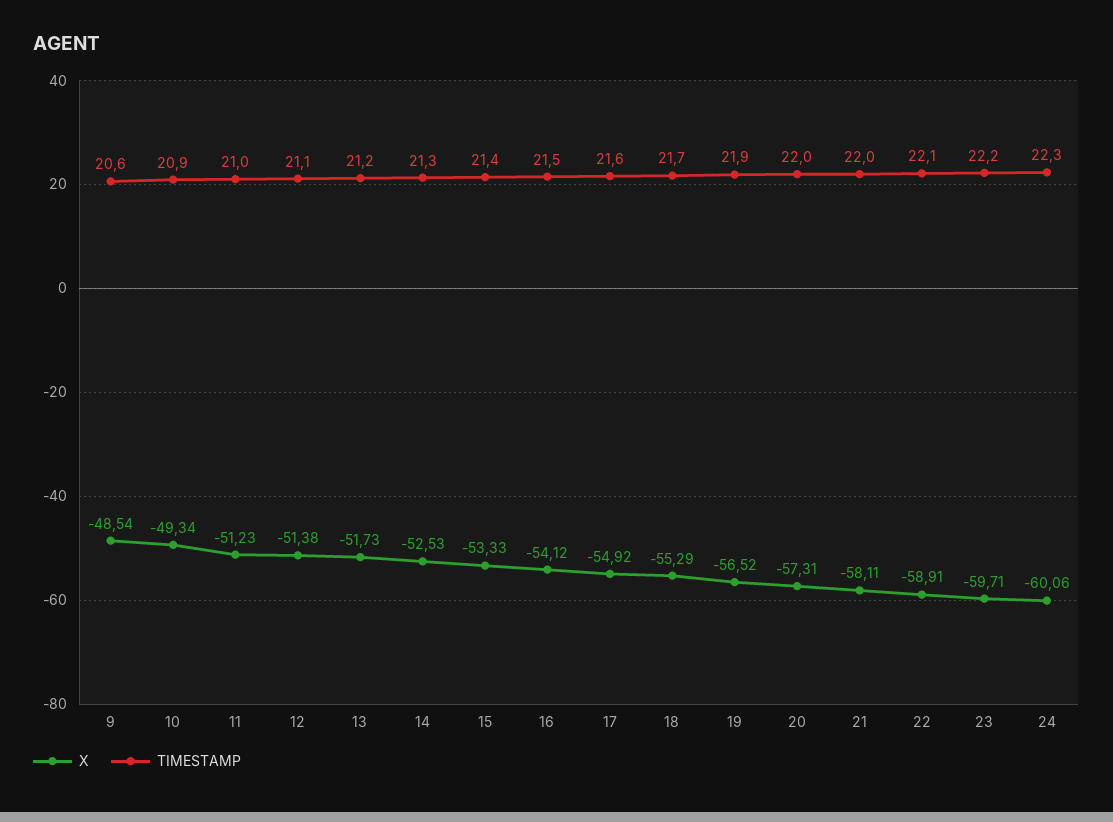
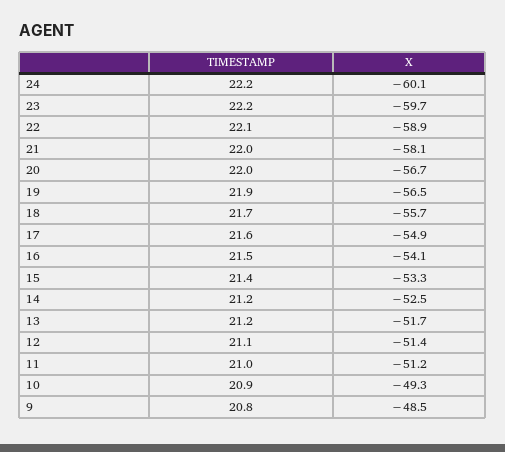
TIMESTAMP, 9: 20.6 -> 20.8
TIMESTAMP, 14: 21.3 -> 21.2
X, 18: -55.29 -> -55.7
X, 20: -57.31 -> -56.7
TIMESTAMP, 24: 22.3 -> 22.2

